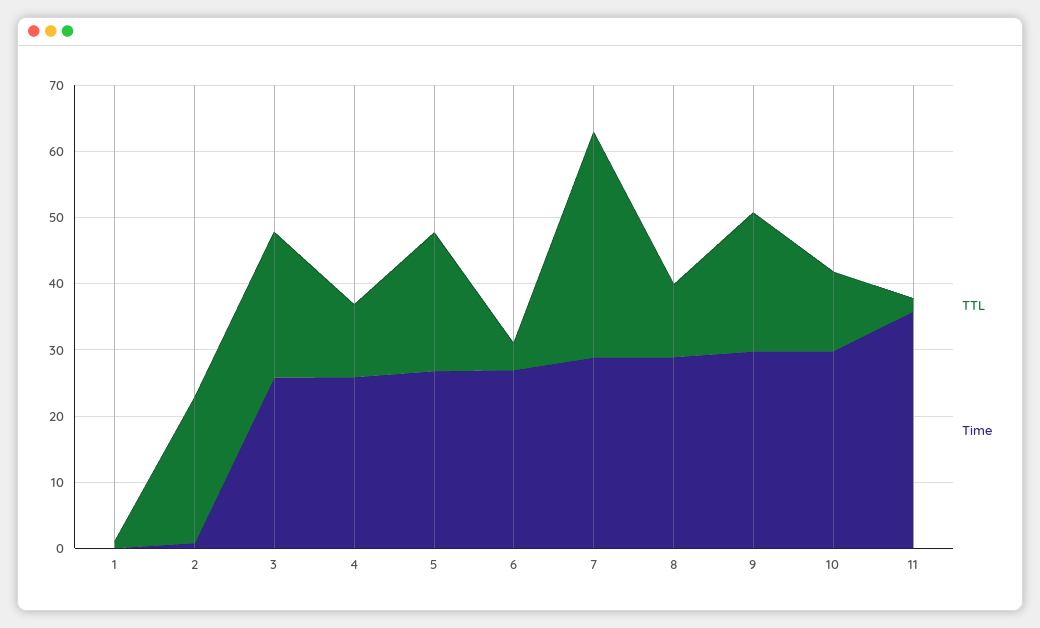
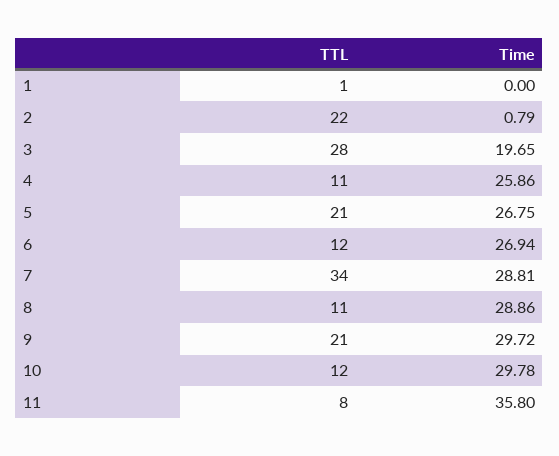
TTL, 3: 22 -> 28
Time, 3: 26 -> 19.65
TTL, 6: 4 -> 12
TTL, 11: 2 -> 8

